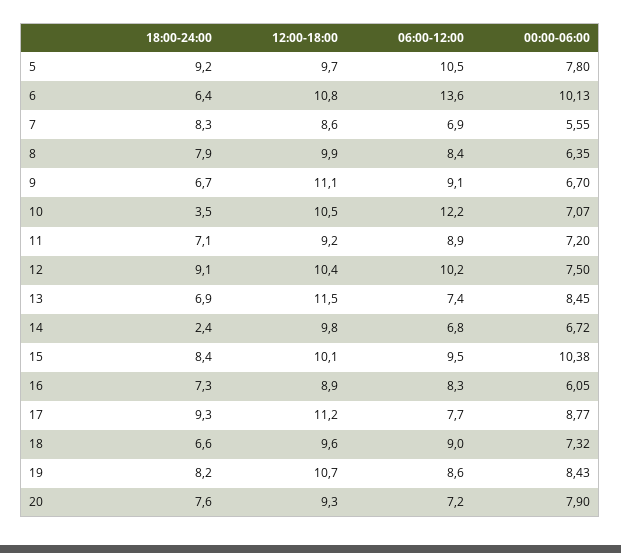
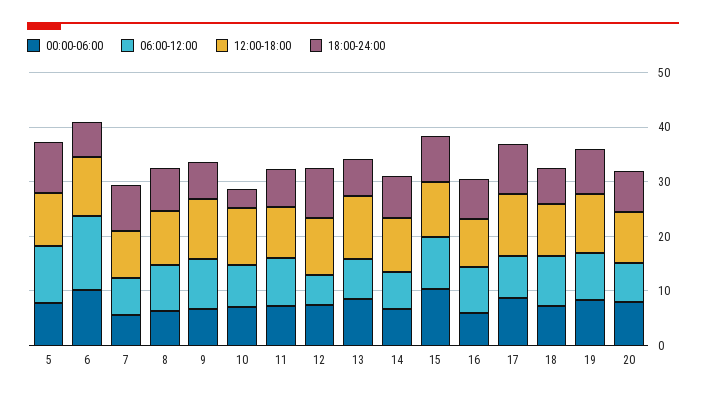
06:00-12:00, 10: 12.2 -> 8
06:00-12:00, 12: 10.2 -> 6
18:00-24:00, 14: 2.4 -> 8

